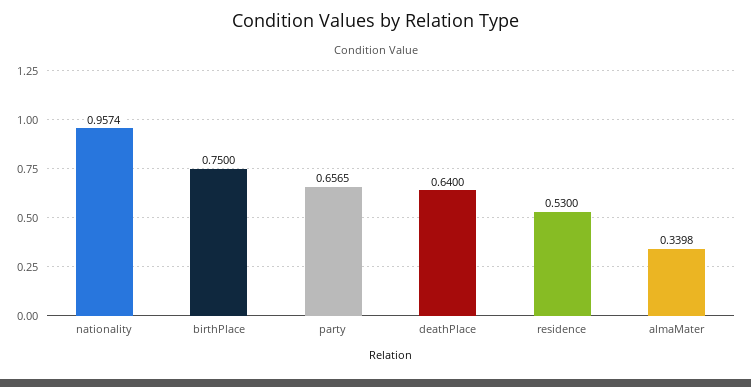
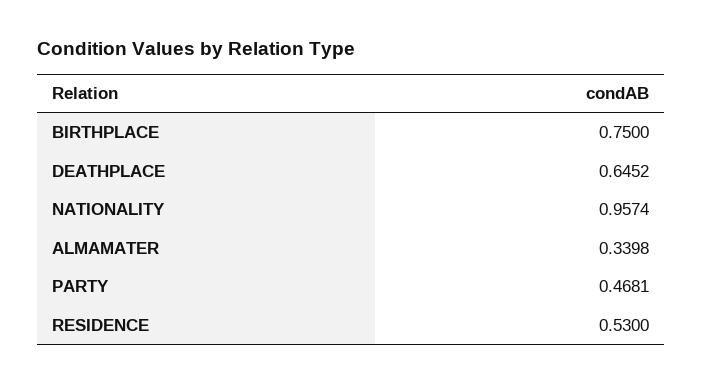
party: 0.6565 -> 0.4681
deathPlace: 0.64 -> 0.6452

